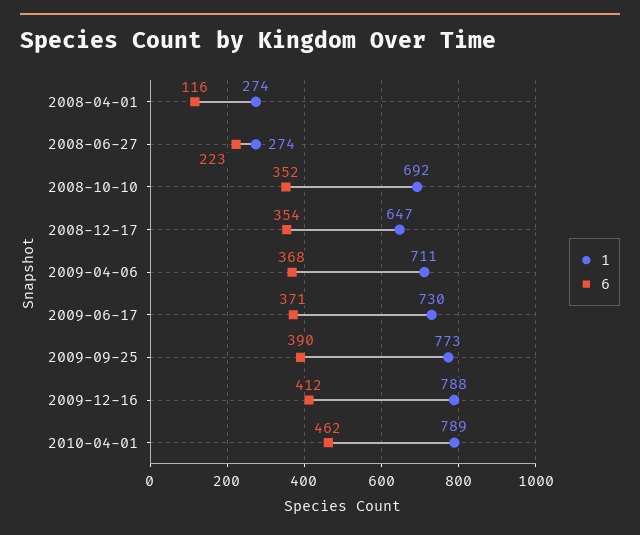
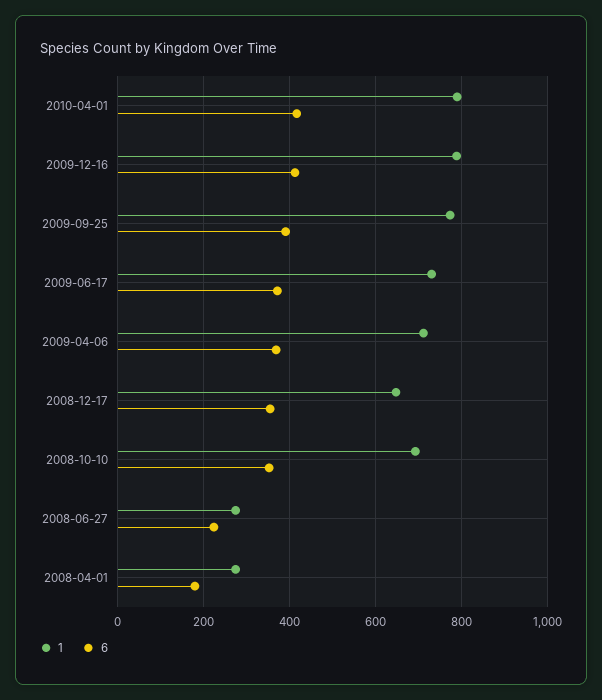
6, 2008-04-01: 116 -> 180
6, 2010-04-01: 462 -> 420

